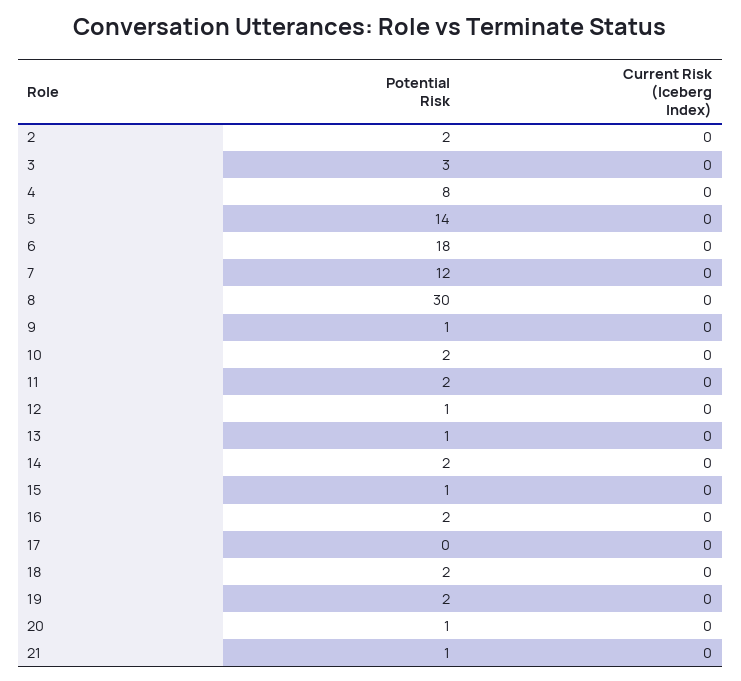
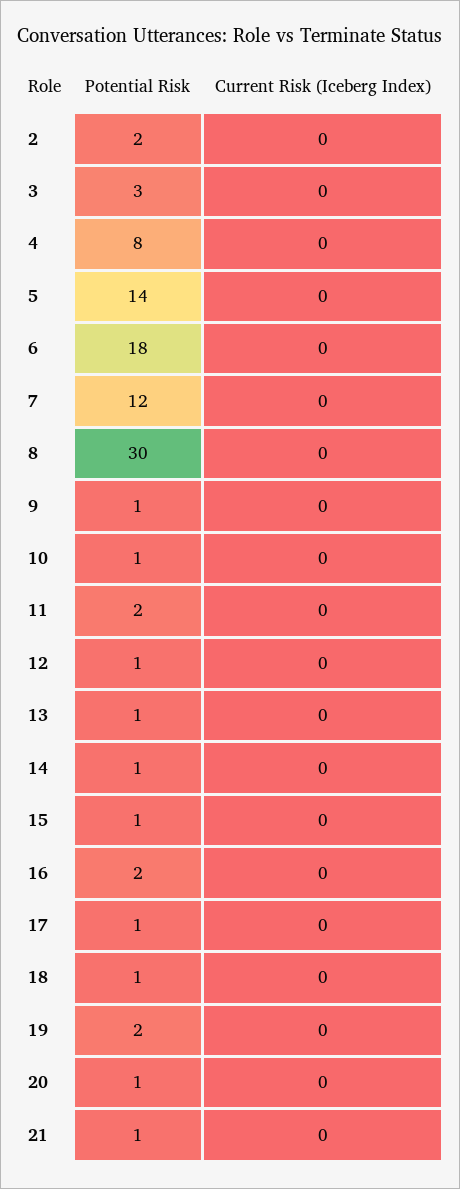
Potential Risk, 10: 2 -> 1
Potential Risk, 14: 2 -> 1
Potential Risk, 17: 0 -> 1
Potential Risk, 18: 2 -> 1

